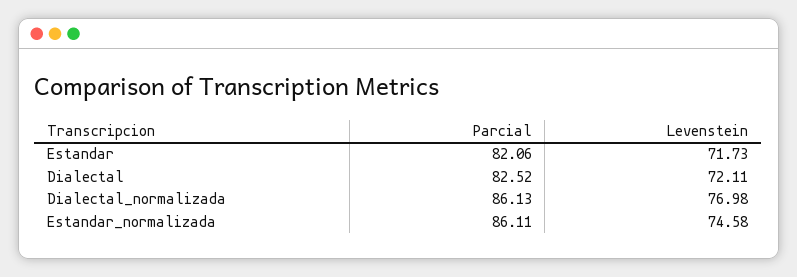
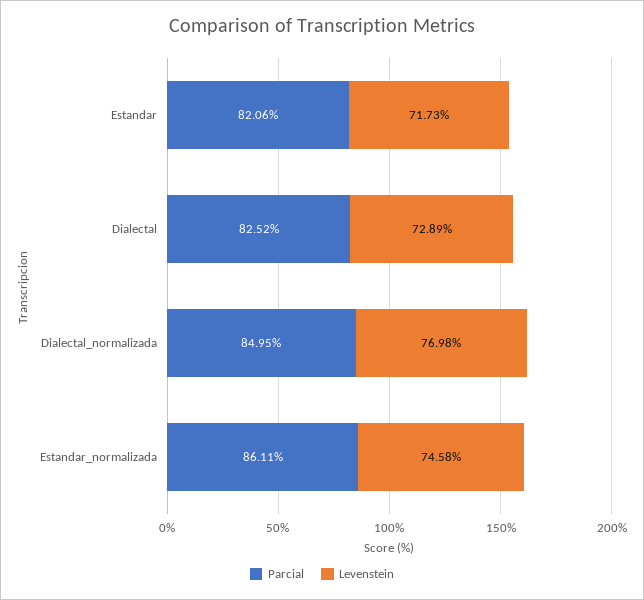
Levenstein, Dialectal: 72.11 -> 72.89
Parcial, Dialectal_normalizada: 86.13 -> 84.95

